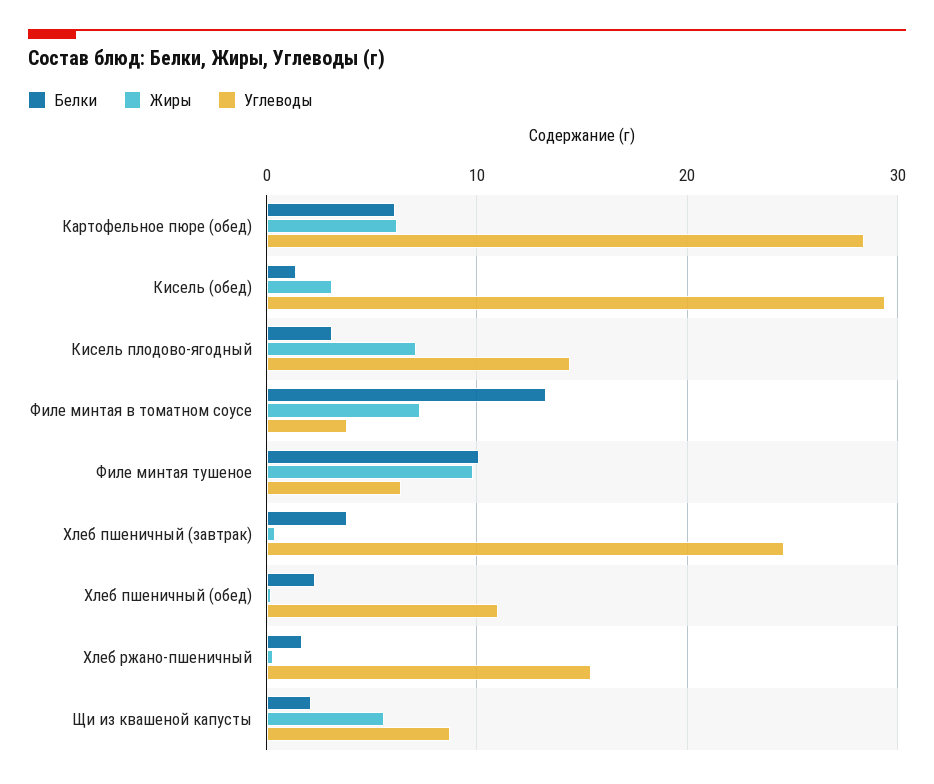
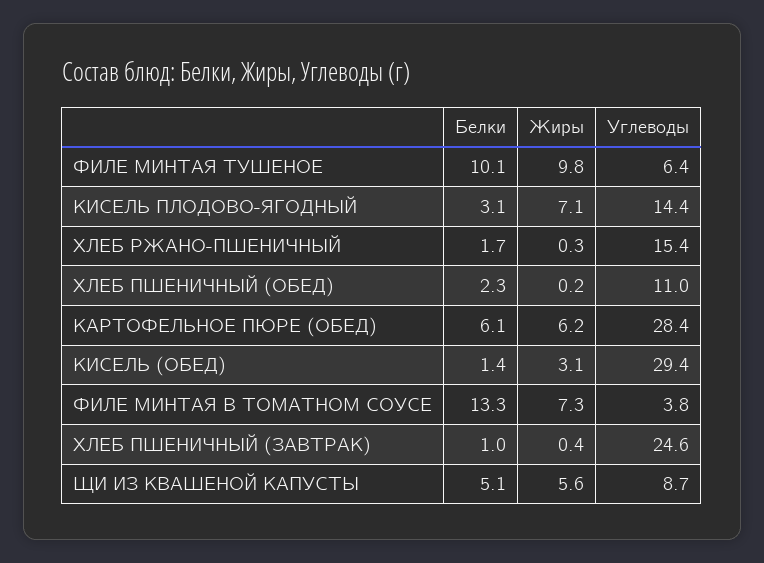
Белки, Хлеб пшеничный (завтрак): 4 -> 1
Белки, Щи из квашеной капусты: 2 -> 5.1

